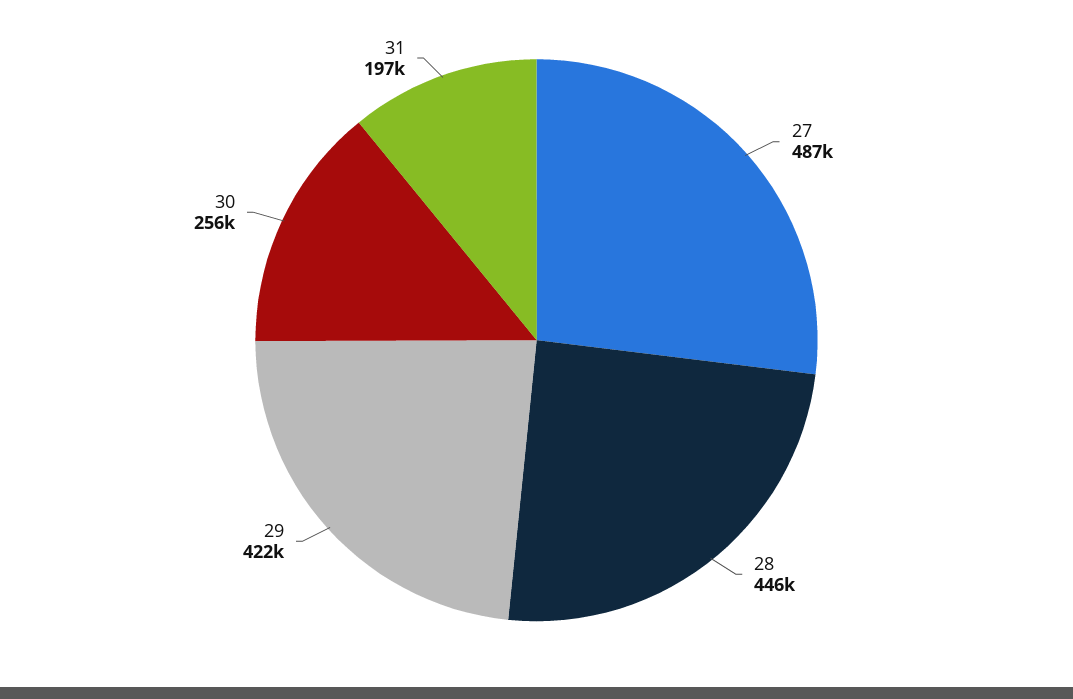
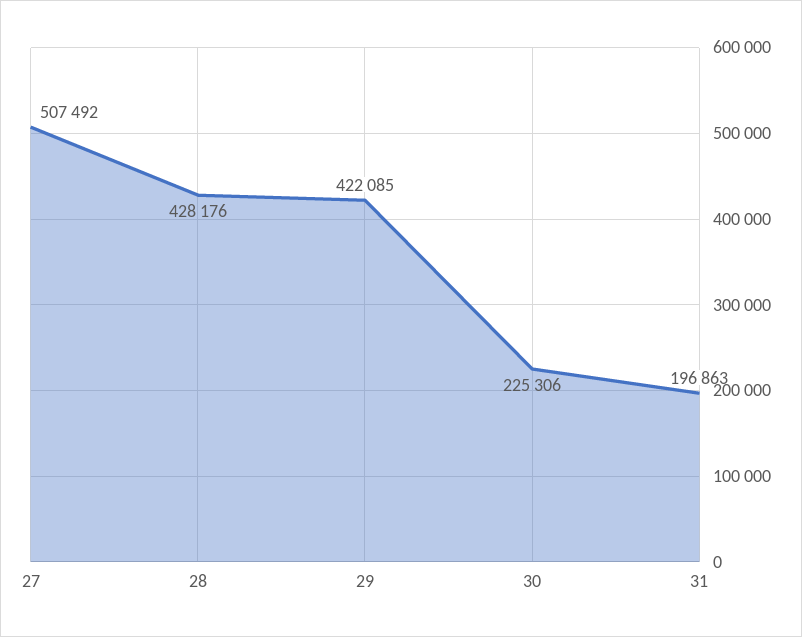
27: 487000 -> 507492
28: 446000 -> 428176
30: 256000 -> 225306

